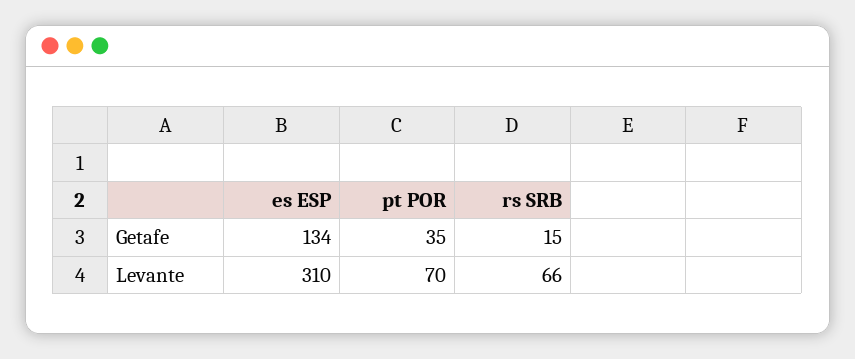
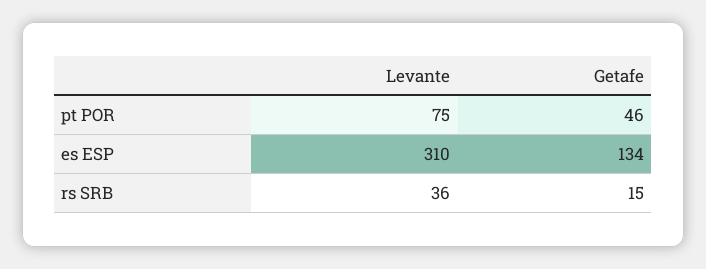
pt POR, Getafe: 35 -> 46
pt POR, Levante: 70 -> 75
rs SRB, Levante: 66 -> 36

